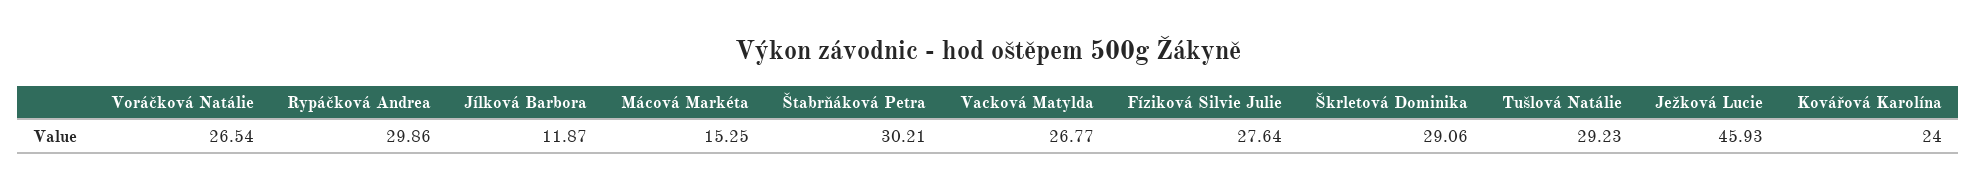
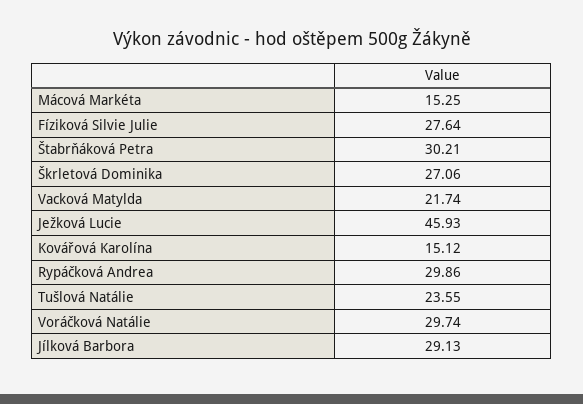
Voráčková Natálie: 26.54 -> 29.74
Jílková Barbora: 11.87 -> 29.13
Vacková Matylda: 26.77 -> 21.74
Škrletová Dominika: 29.06 -> 27.06
Tušlová Natálie: 29.23 -> 23.55
Kovářová Karolína: 24 -> 15.12

